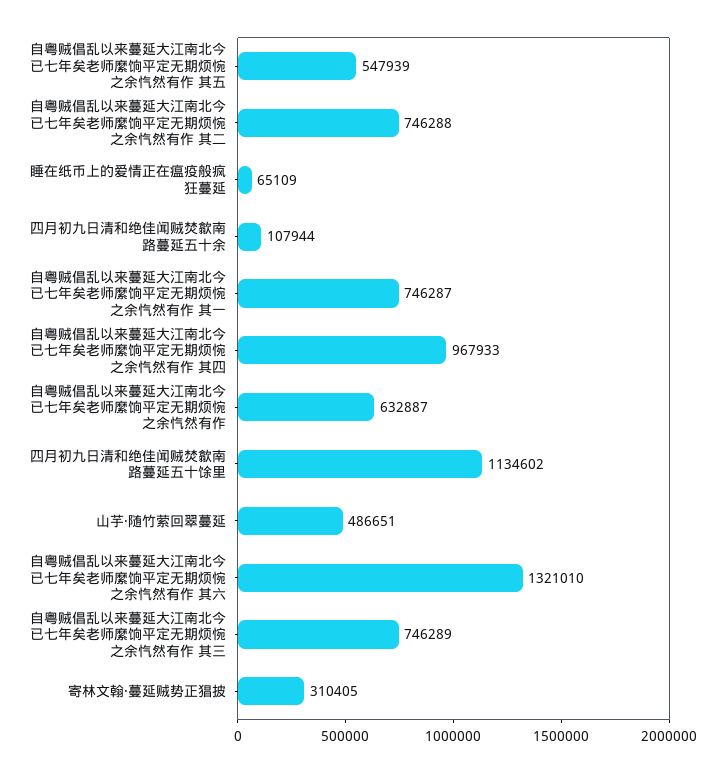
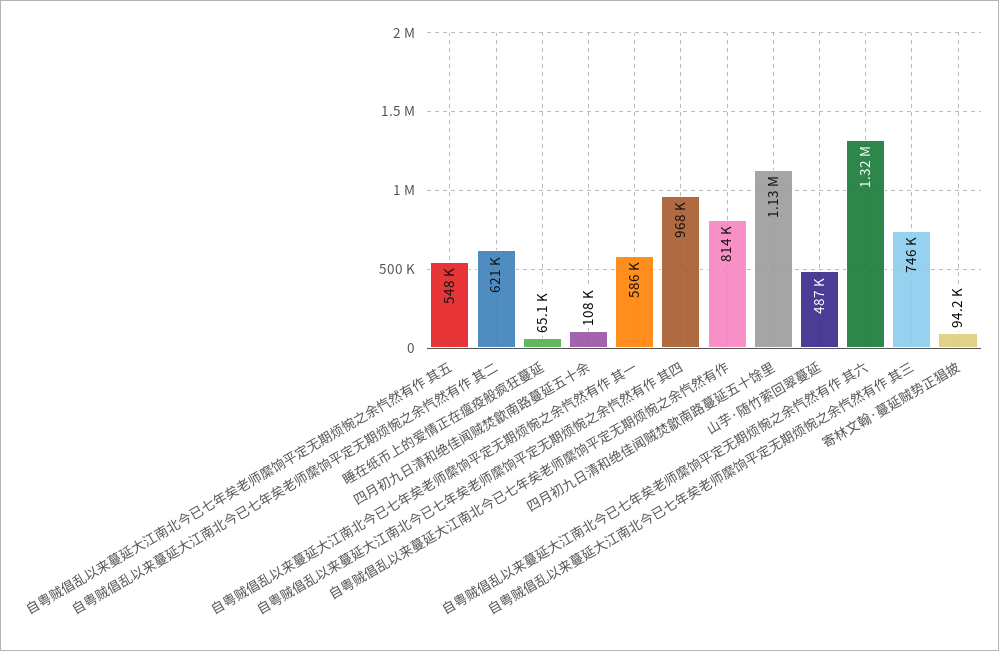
自粤贼倡乱以来蔓延大江南北今已七年矣老师縻饷平定无期烦惋之余忾然有作 其二: 746288 -> 621000
自粤贼倡乱以来蔓延大江南北今已七年矣老师縻饷平定无期烦惋之余忾然有作 其一: 746287 -> 586000
自粤贼倡乱以来蔓延大江南北今已七年矣老师縻饷平定无期烦惋之余忾然有作: 632887 -> 814000
寄林文翰·蔓延贼势正猖披: 310405 -> 94200

